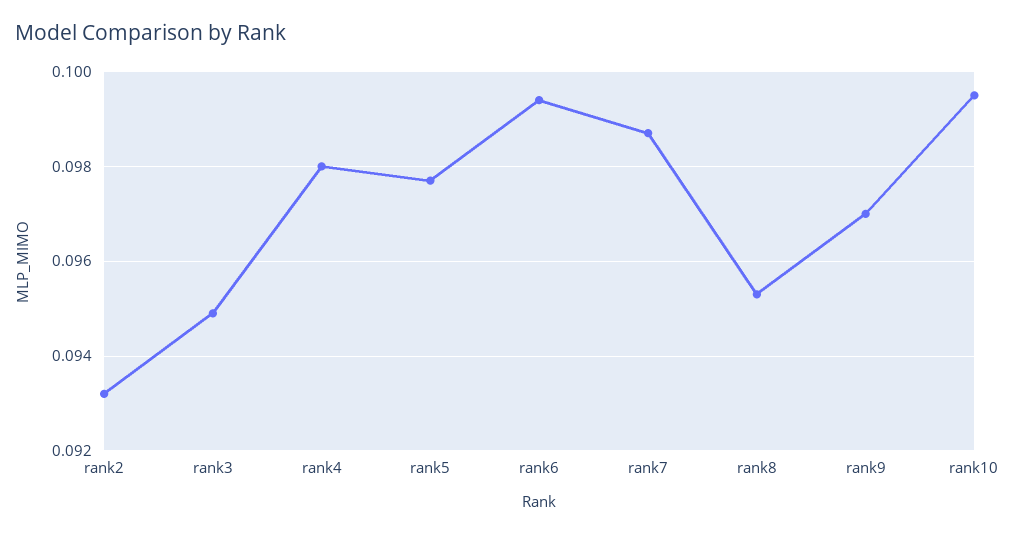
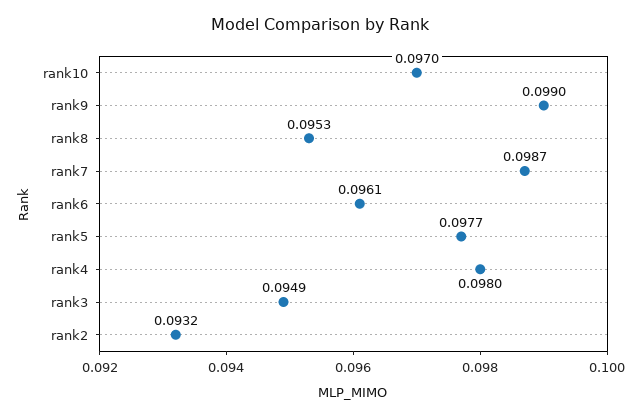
rank6: 0.0995 -> 0.0961
rank9: 0.097 -> 0.099
rank10: 0.0995 -> 0.097

